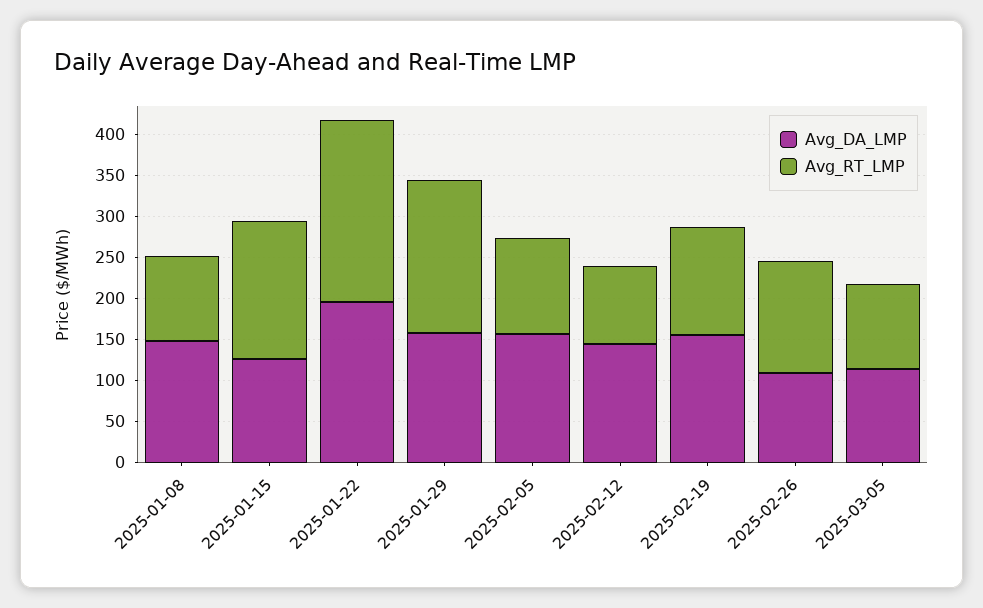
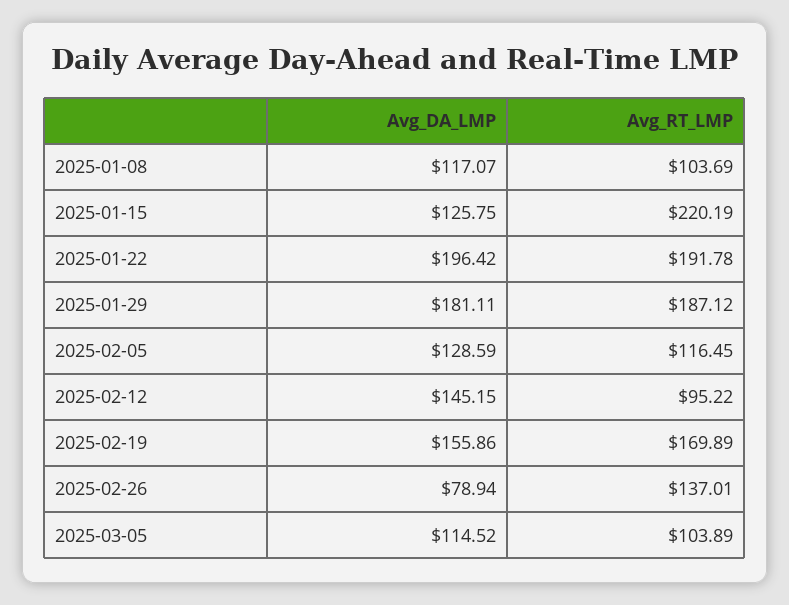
Avg_DA_LMP, 2025-01-08: 150 -> 117.07
Avg_RT_LMP, 2025-01-15: 170 -> 220.19
Avg_RT_LMP, 2025-01-22: 220 -> 191.78
Avg_DA_LMP, 2025-01-29: 160 -> 181.11
Avg_DA_LMP, 2025-02-05: 160 -> 128.59
Avg_RT_LMP, 2025-02-19: 130 -> 169.89
Avg_DA_LMP, 2025-02-26: 110 -> 78.94

